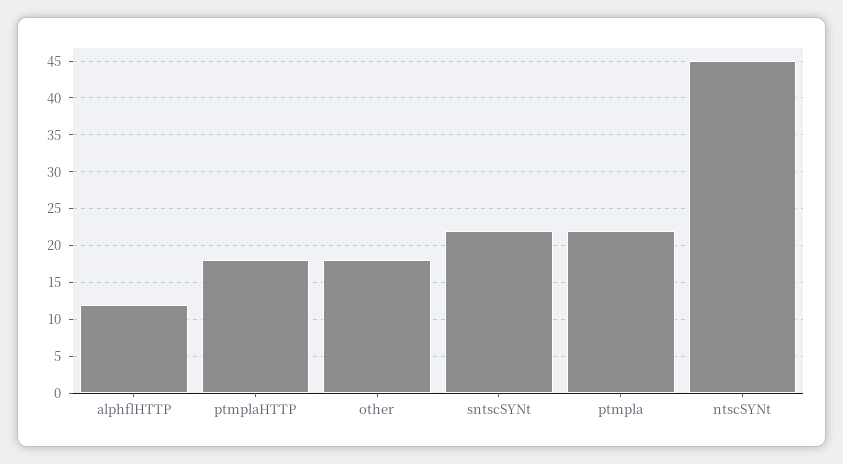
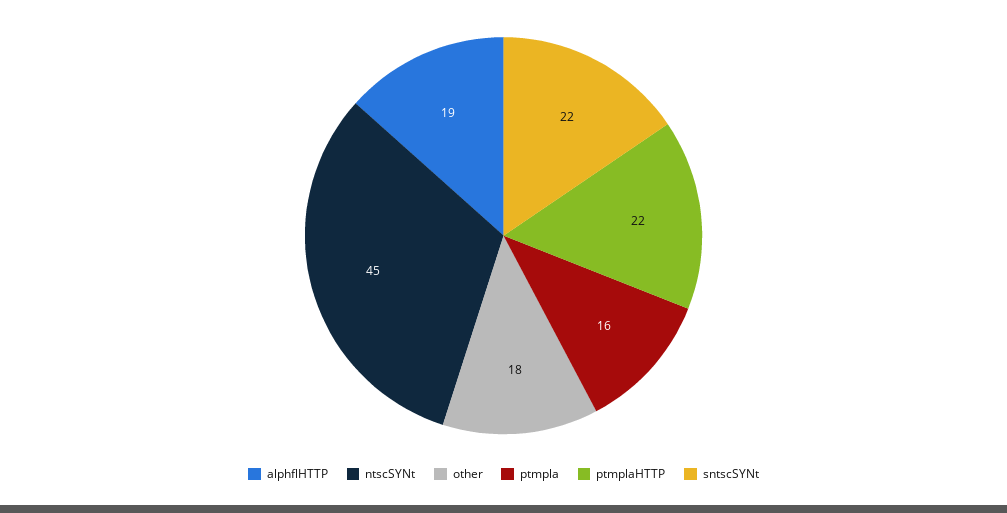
alphflHTTP: 12 -> 19
ptmplaHTTP: 18 -> 22
ptmpla: 22 -> 16

